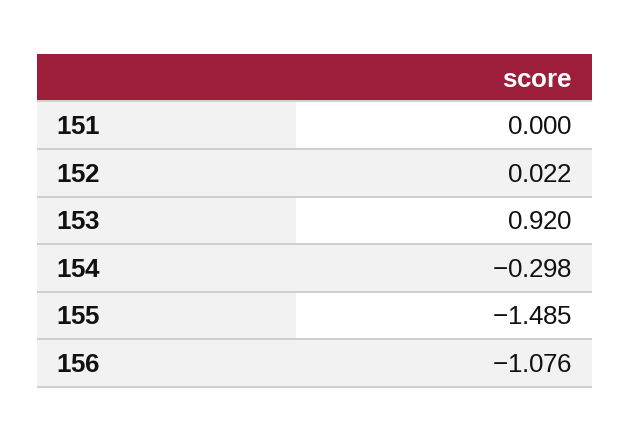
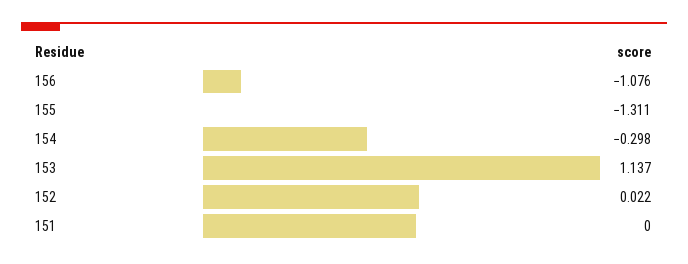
153: 0.92 -> 1.137
155: -1.485 -> -1.311

